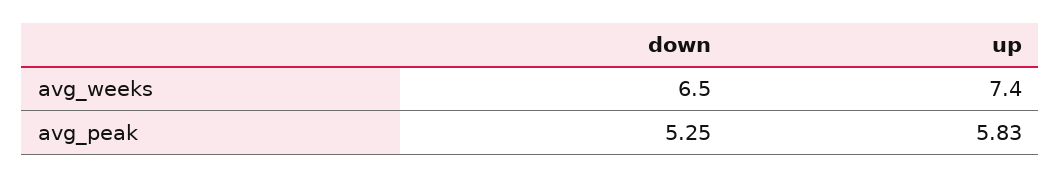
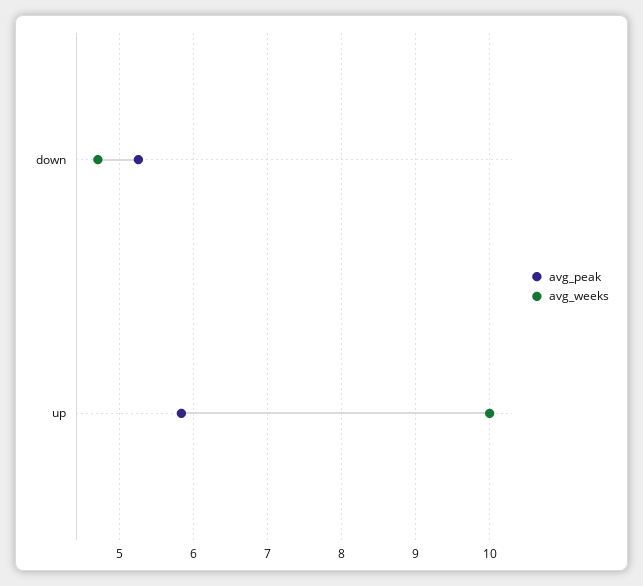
avg_weeks, down: 6.5 -> 4.7
avg_weeks, up: 7.4 -> 10

